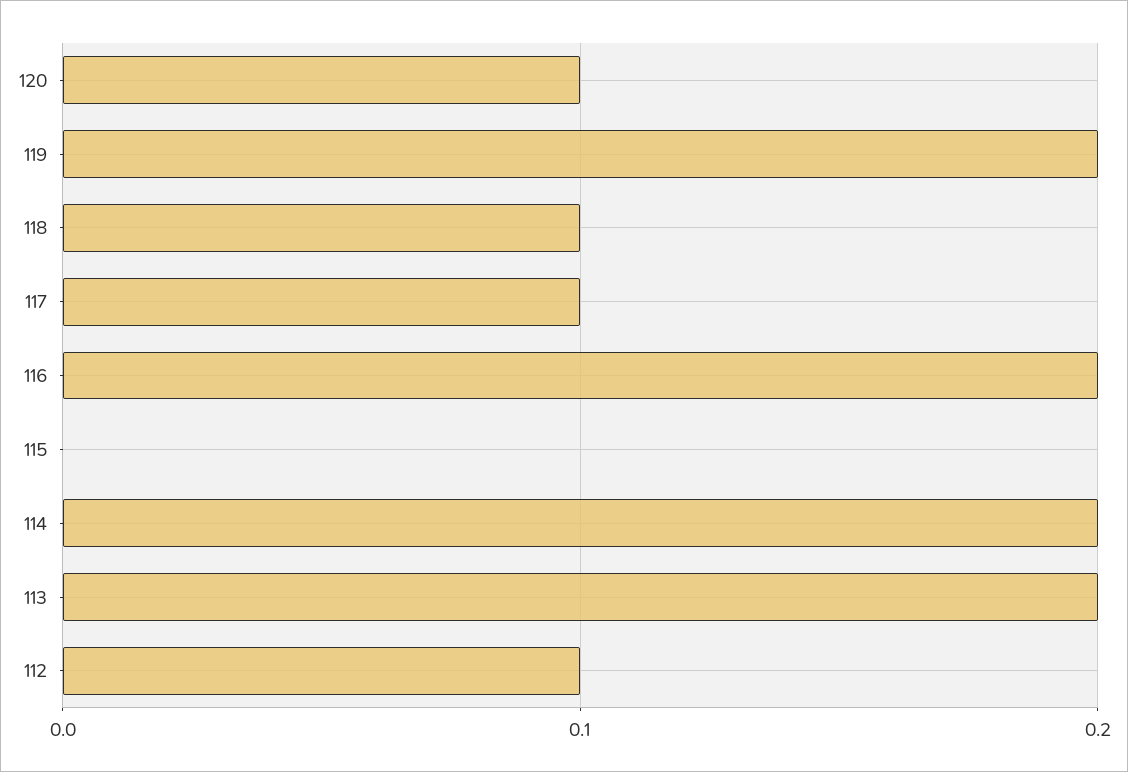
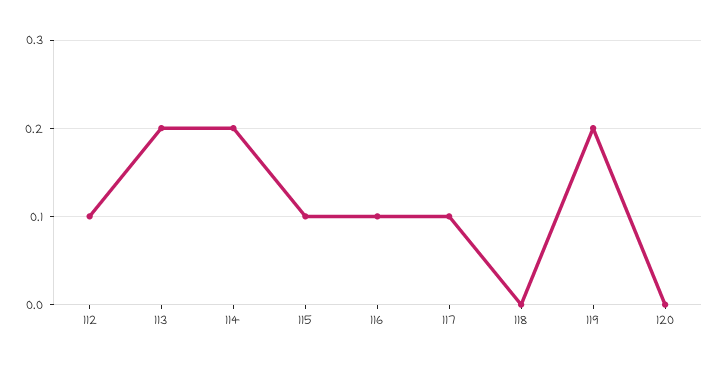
120: 0.1 -> 0
118: 0.1 -> 0
116: 0.2 -> 0.1
115: 0 -> 0.1

